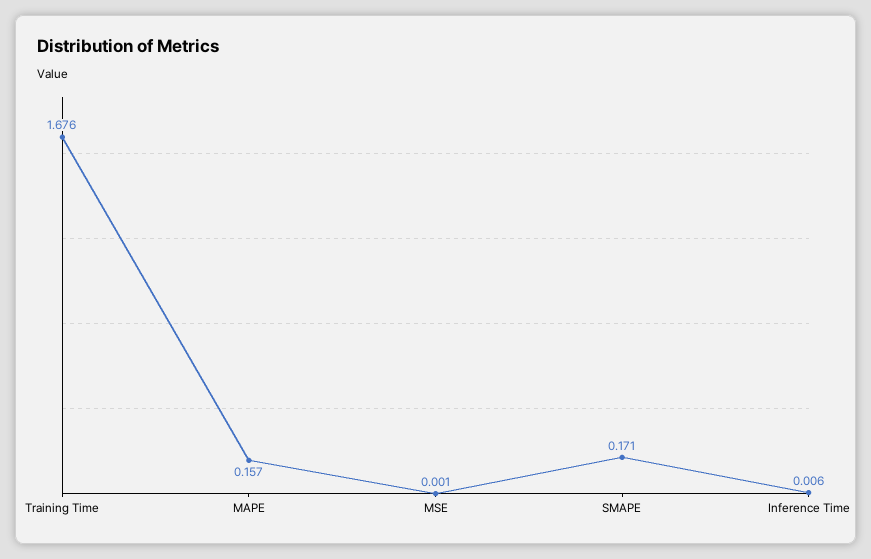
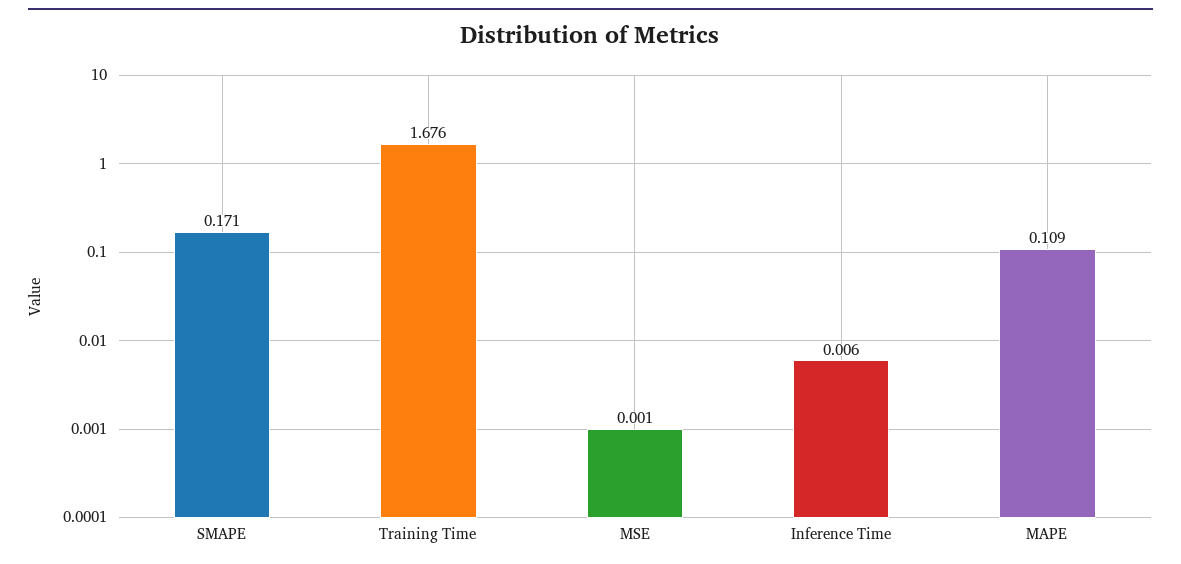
MAPE: 0.157 -> 0.109

